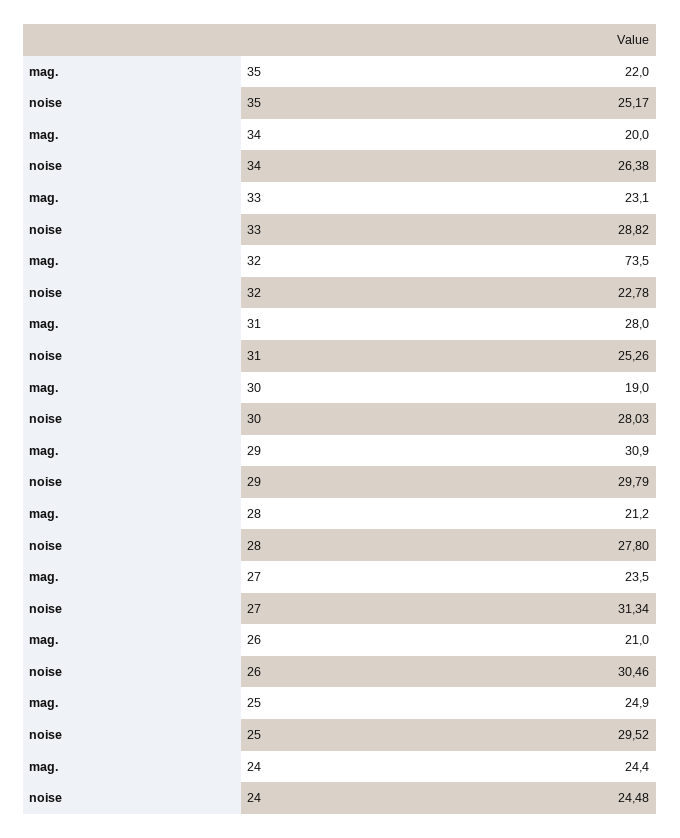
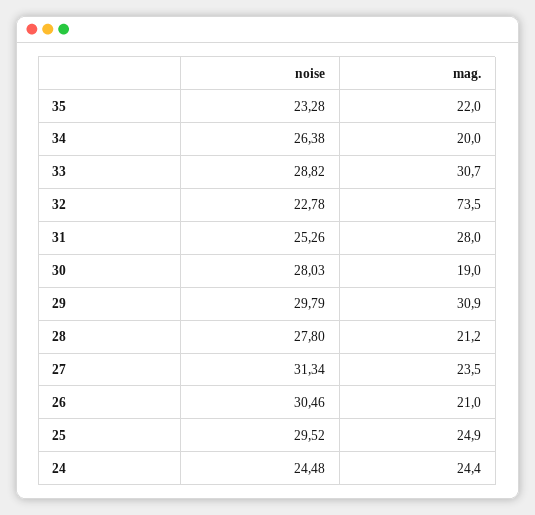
noise, 35: 25.17 -> 23.28
mag., 33: 23.1 -> 30.7

